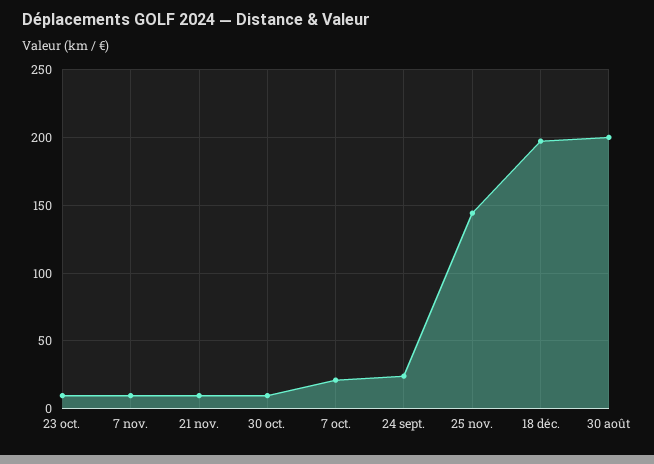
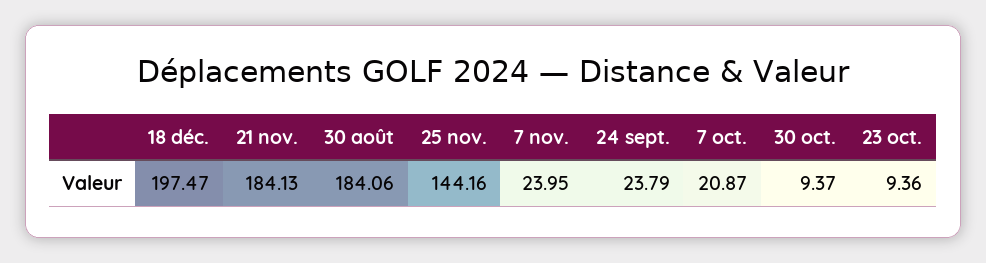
7 nov.: 10 -> 23.95
21 nov.: 10 -> 184.13
30 août: 200 -> 184.06

